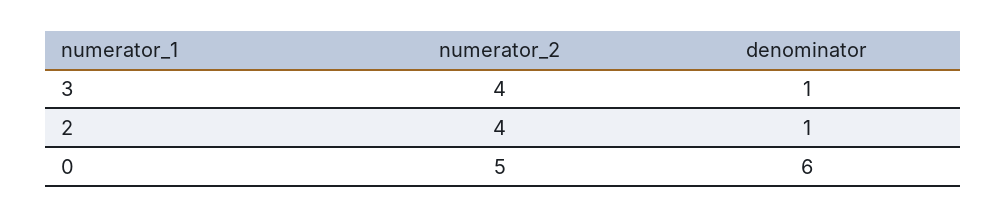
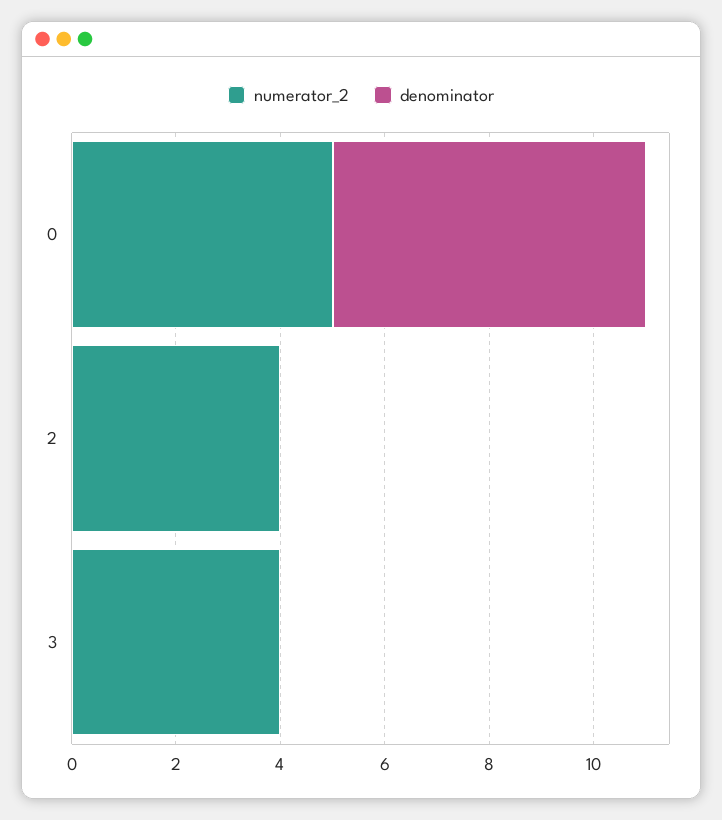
denominator, 3: 1 -> 0
denominator, 2: 1 -> 0

